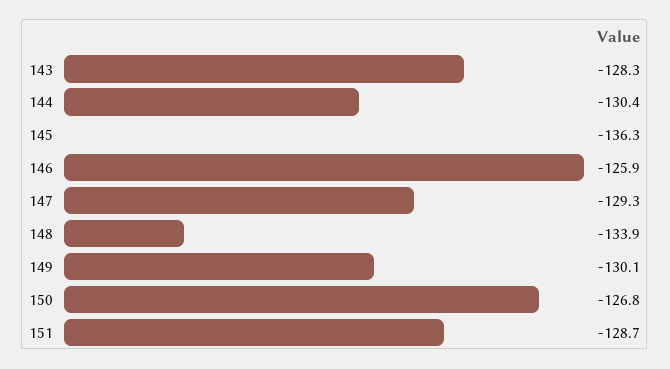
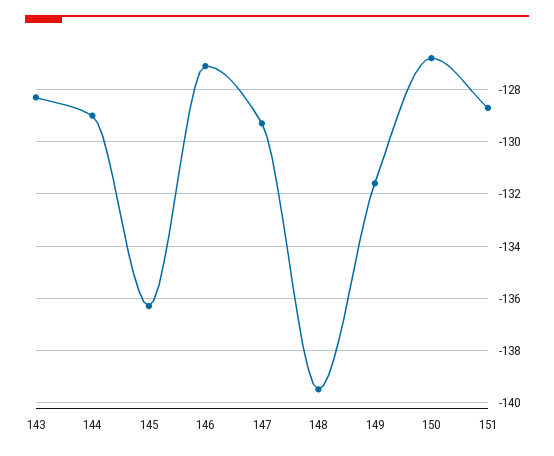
144: -130.4 -> -129
146: -125.9 -> -127
148: -133.9 -> -139.5
149: -130.1 -> -131.5

